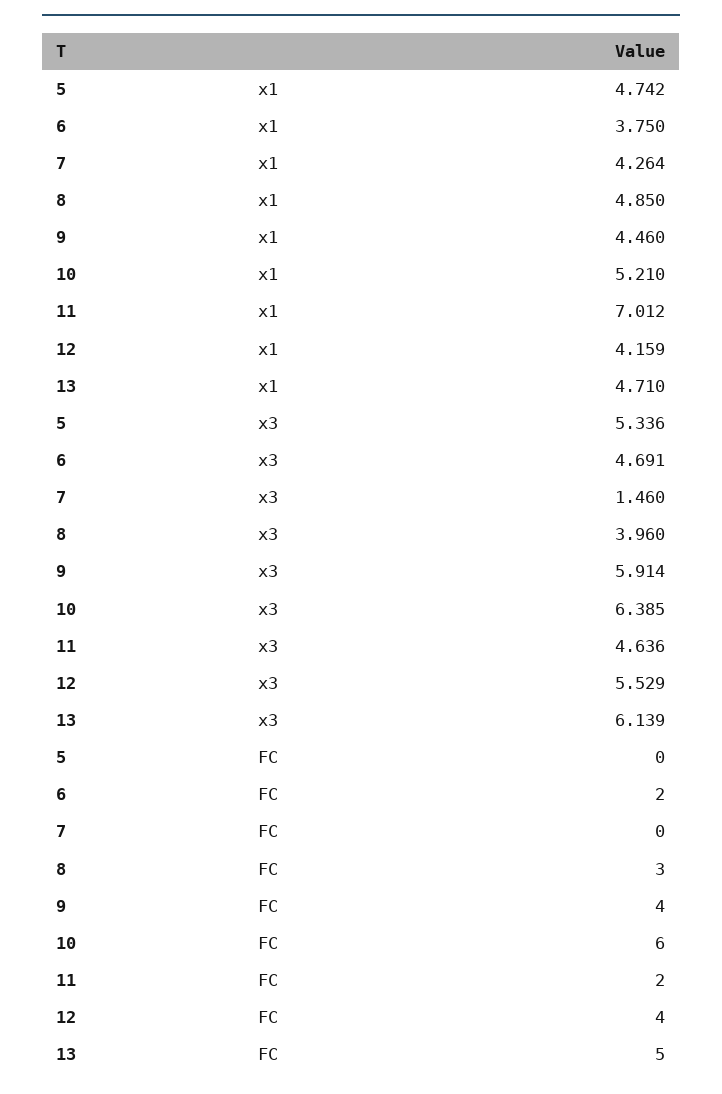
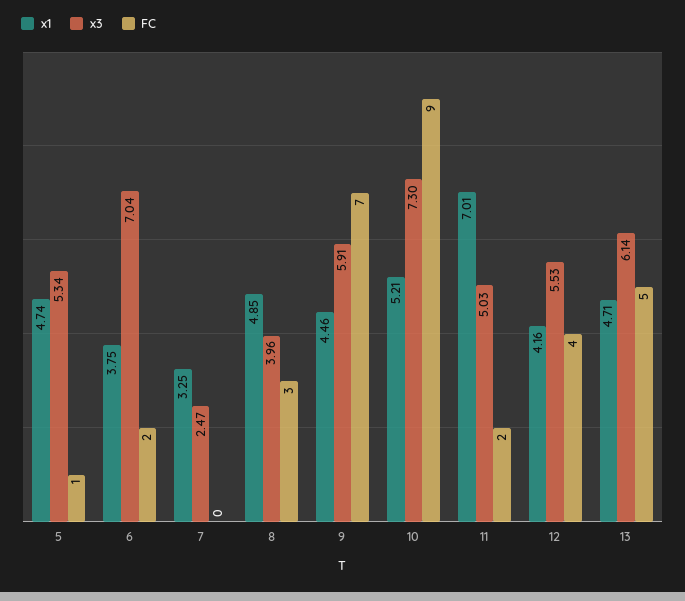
x1, 7: 4.264 -> 3.25
x3, 6: 4.691 -> 7.04
x3, 7: 1.46 -> 2.47
x3, 10: 6.385 -> 7.3
x3, 11: 4.636 -> 5.03
FC, 5: 0 -> 1
FC, 9: 4 -> 7
FC, 10: 6 -> 9

